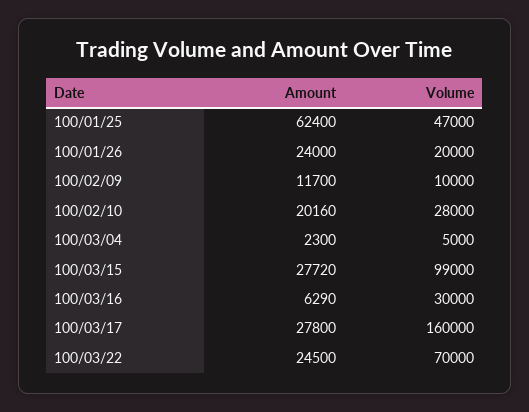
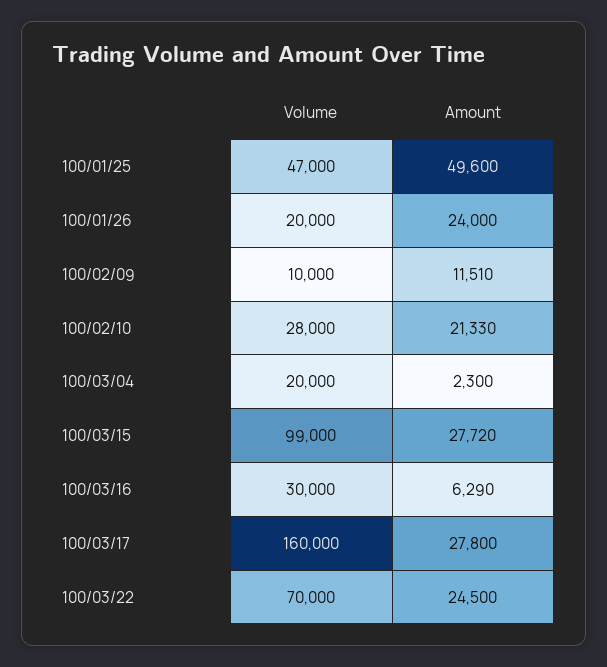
Amount, 100/01/25: 62400 -> 49600
Amount, 100/02/09: 11700 -> 11510
Amount, 100/02/10: 20160 -> 21330
Volume, 100/03/04: 5000 -> 20000

